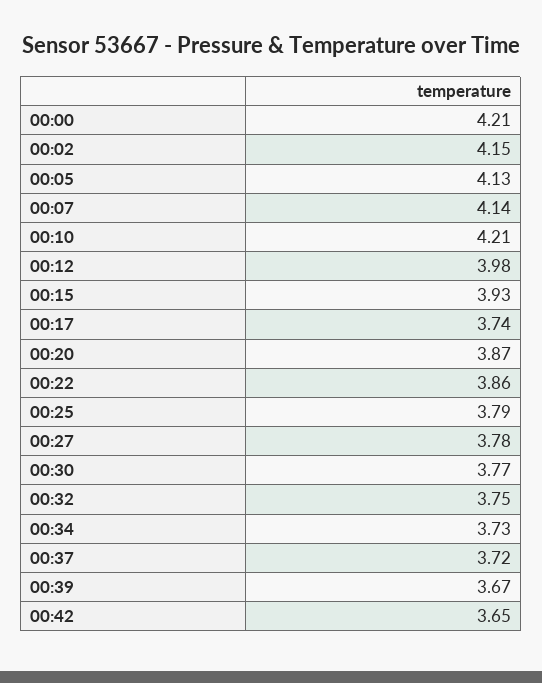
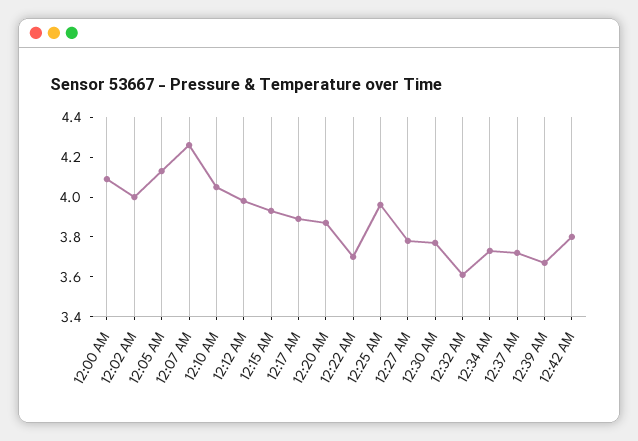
00:00: 4.21 -> 4.1
00:02: 4.15 -> 4
00:07: 4.14 -> 4.25
00:10: 4.21 -> 4.05
00:17: 3.74 -> 3.9
00:22: 3.86 -> 3.7
00:25: 3.79 -> 3.95
00:32: 3.75 -> 3.6
00:42: 3.65 -> 3.8

